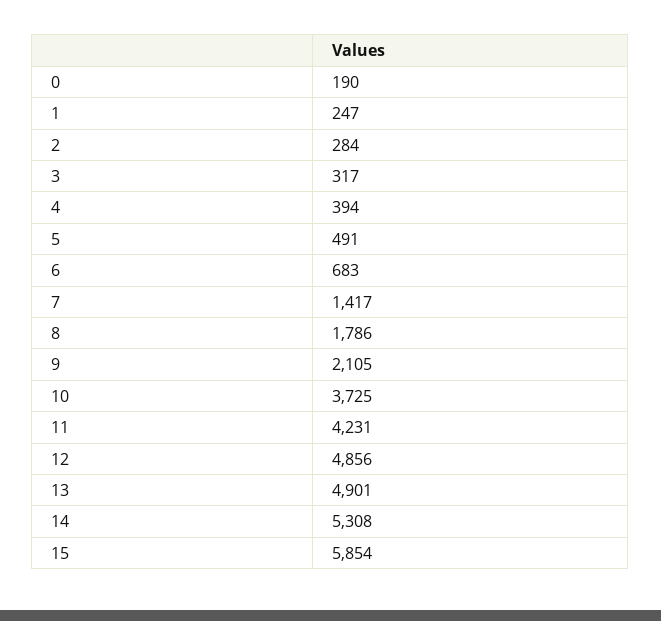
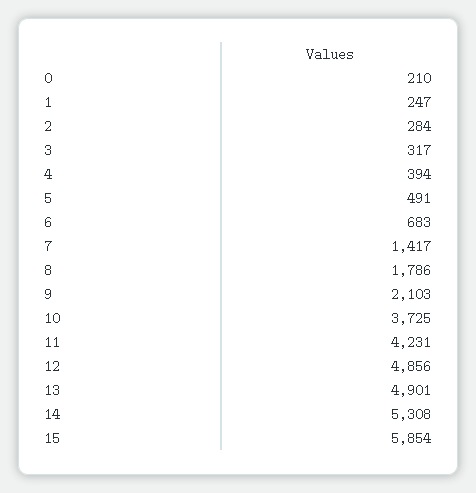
0: 190 -> 210
9: 2105 -> 2103

